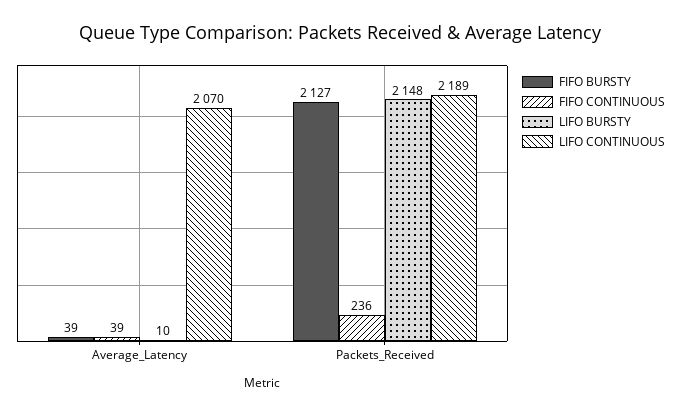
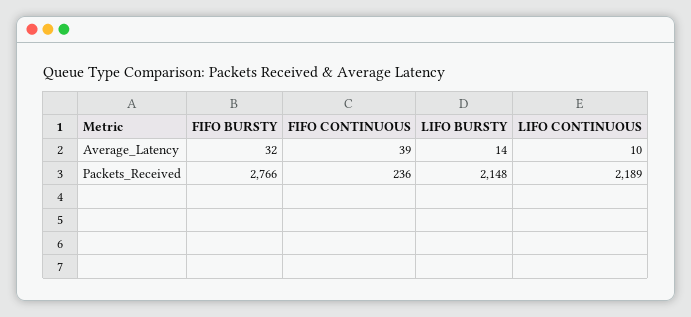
FIFO BURSTY, Average_Latency: 39 -> 32
LIFO BURSTY, Average_Latency: 10 -> 14
LIFO CONTINUOUS, Average_Latency: 2070 -> 10
FIFO BURSTY, Packets_Received: 2127 -> 2766

